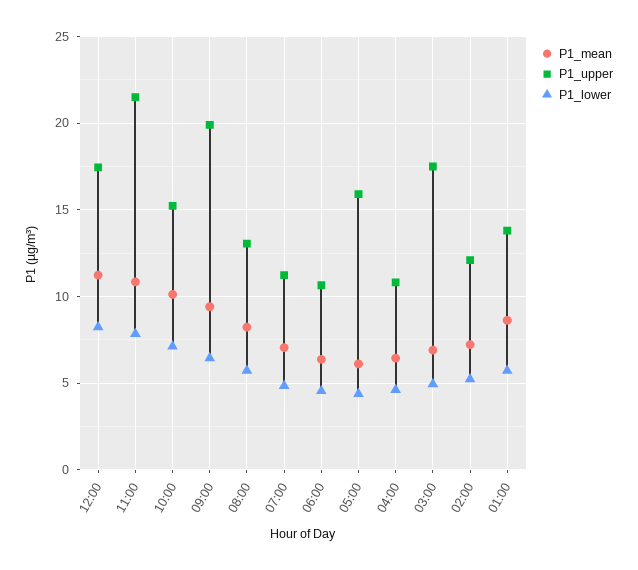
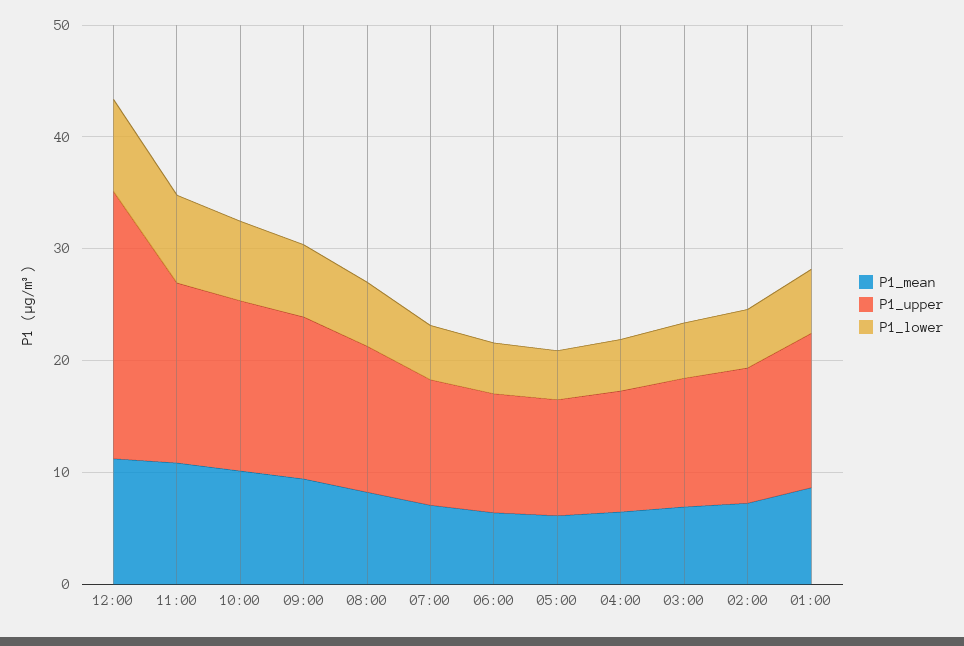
P1_upper, 12:00: 17.5 -> 24
P1_upper, 11:00: 21.5 -> 16
P1_upper, 09:00: 20 -> 14
P1_upper, 05:00: 16 -> 10
P1_upper, 03:00: 17.5 -> 12

